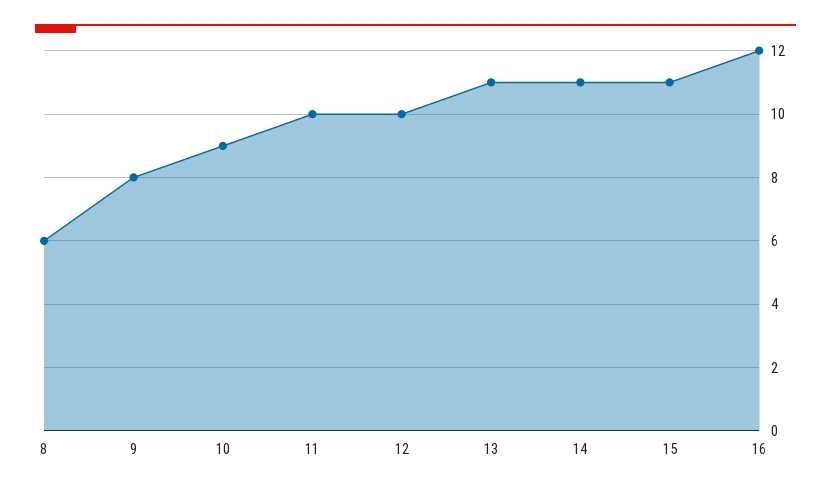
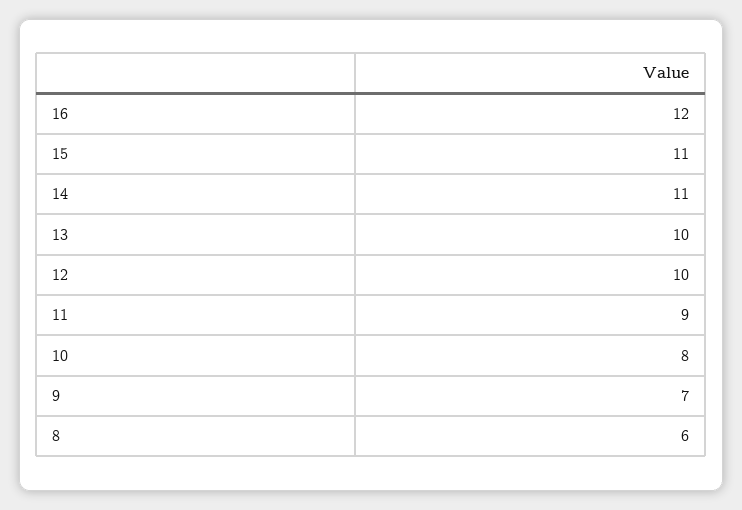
9: 8 -> 7
10: 9 -> 8
11: 10 -> 9
13: 11 -> 10

